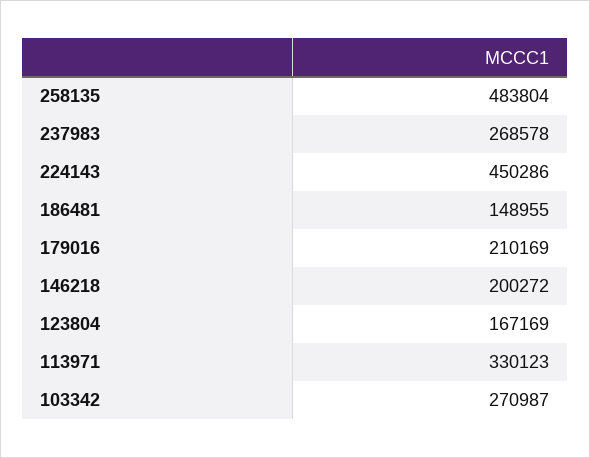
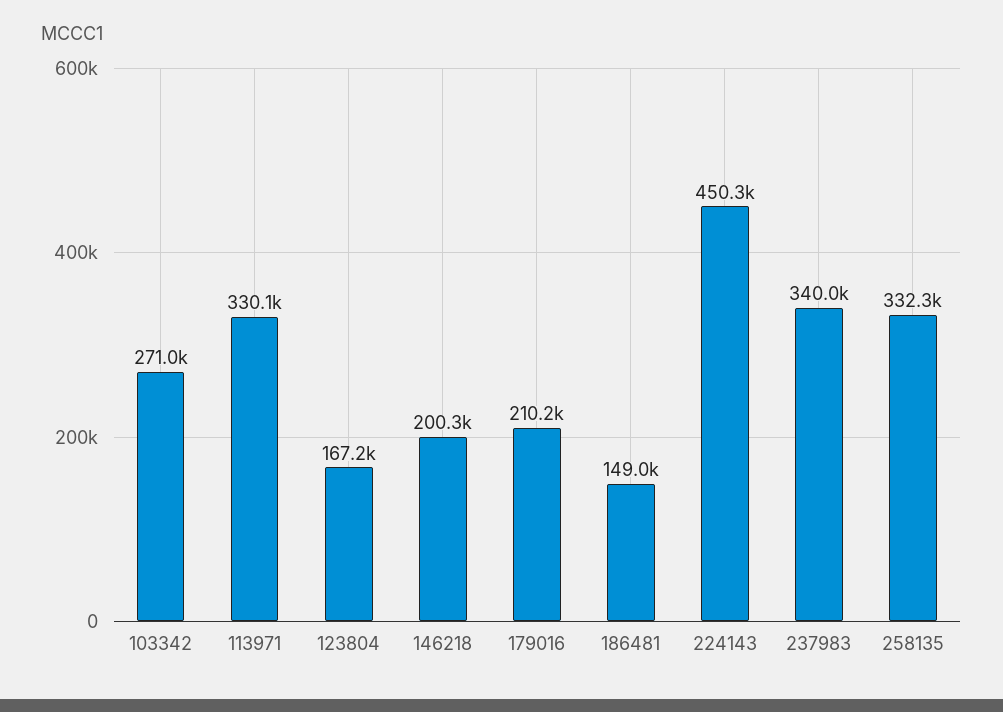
258135: 483804 -> 332300
237983: 268578 -> 340000

